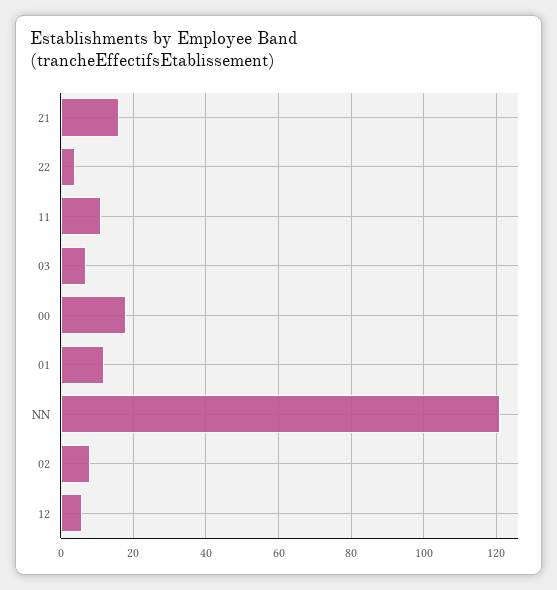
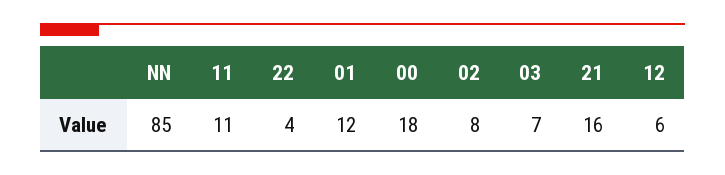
NN: 120 -> 85

